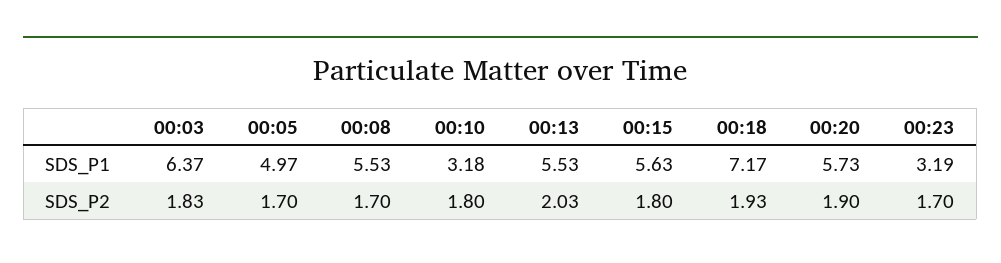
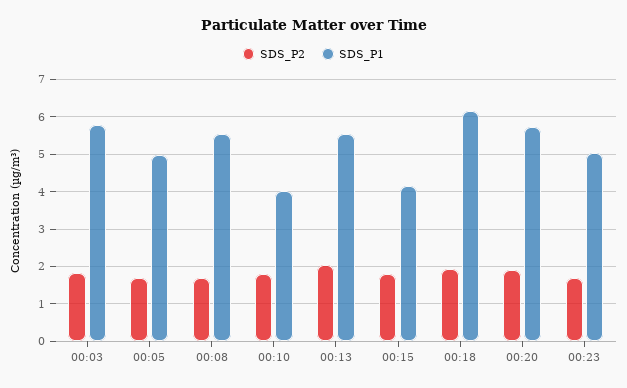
SDS_P1, 00:03: 6.37 -> 5.8
SDS_P1, 00:10: 3.18 -> 4
SDS_P1, 00:15: 5.63 -> 4.2
SDS_P1, 00:18: 7.17 -> 6.2
SDS_P1, 00:23: 3.19 -> 5

